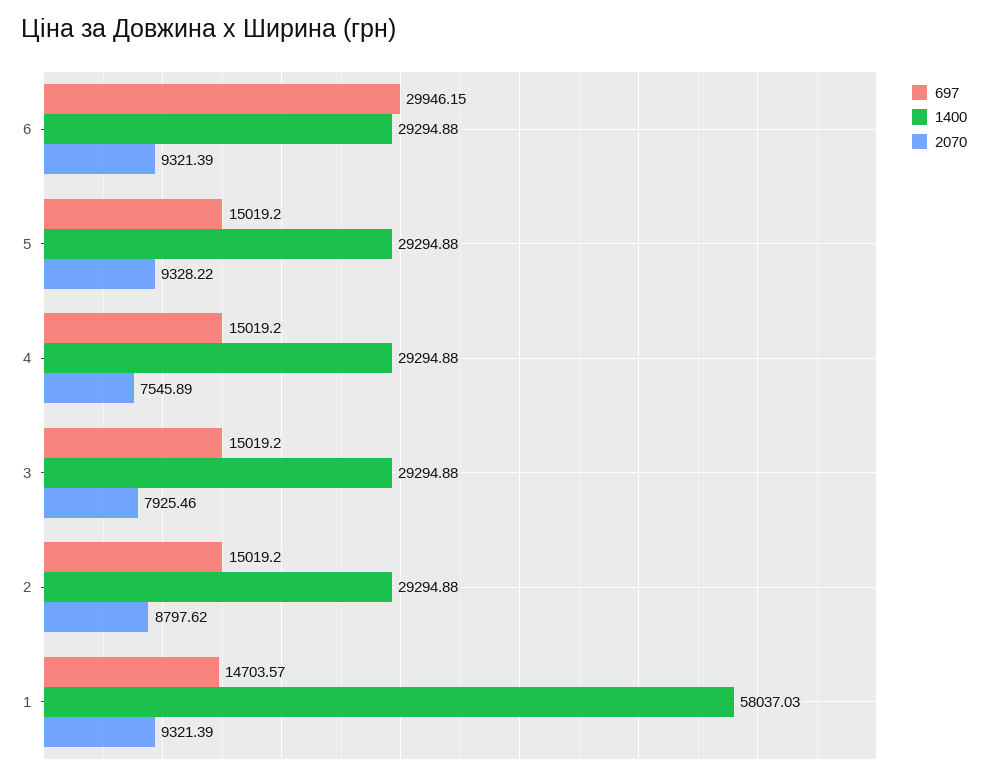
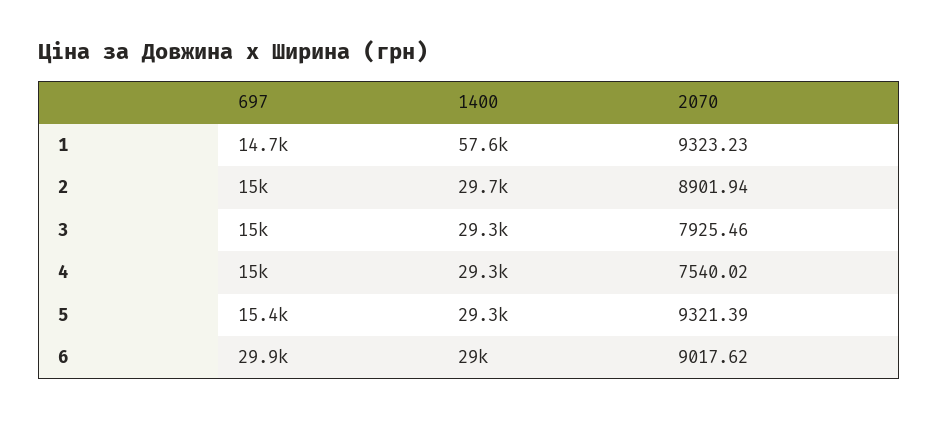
1400, 6: 29294.88 -> 29000
2070, 6: 9321.39 -> 9017.62
697, 5: 15019.2 -> 15400
2070, 5: 9328.22 -> 9321.39
2070, 4: 7545.89 -> 7540.02
1400, 2: 29294.88 -> 29700
2070, 2: 8797.62 -> 8901.94
1400, 1: 58037.03 -> 57600
2070, 1: 9321.39 -> 9323.23

